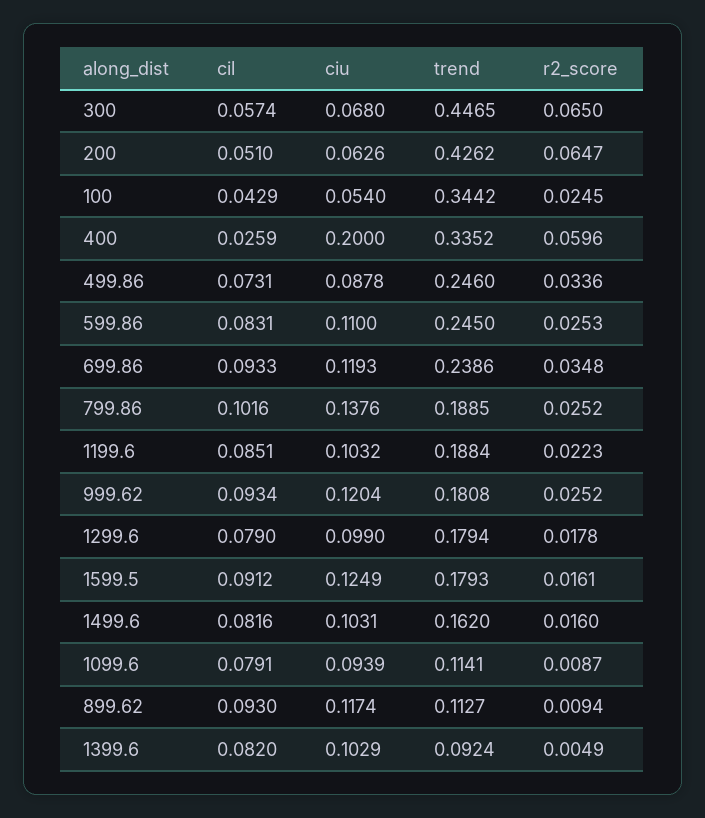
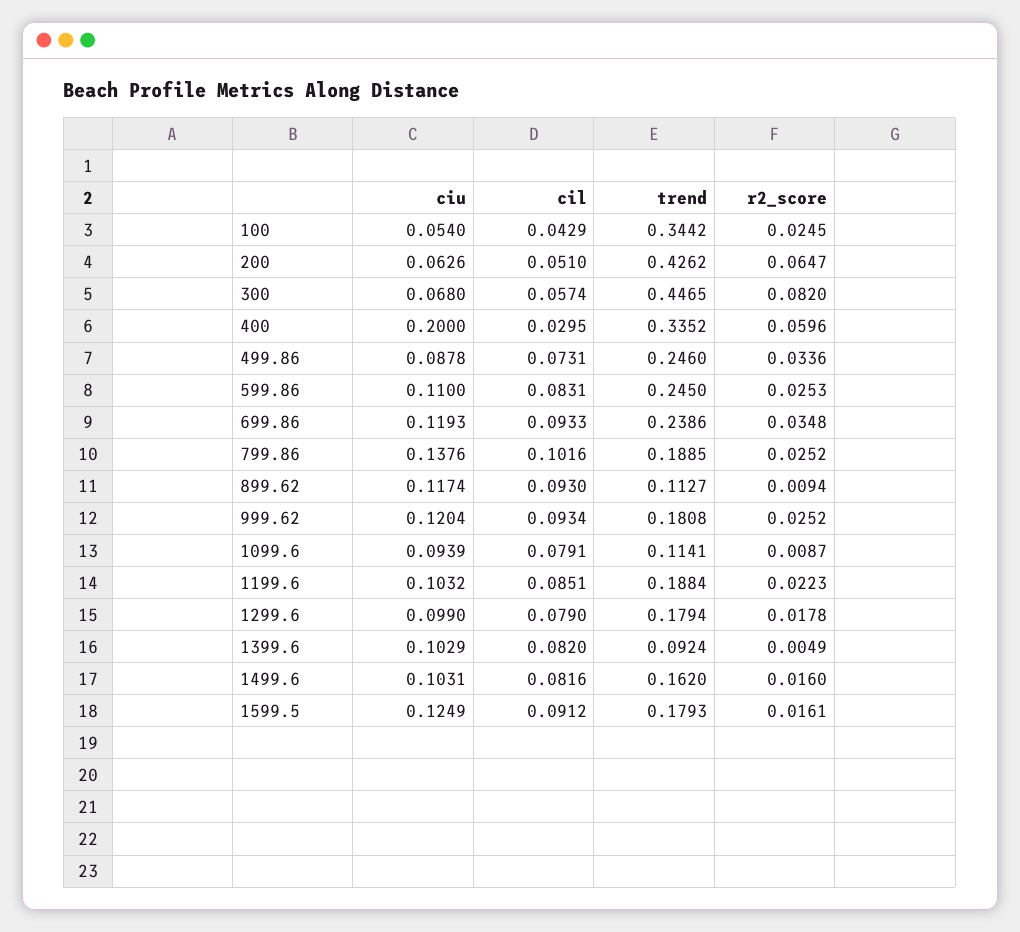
r2_score, 300: 0.065 -> 0.082
cil, 400: 0.0259 -> 0.0295

